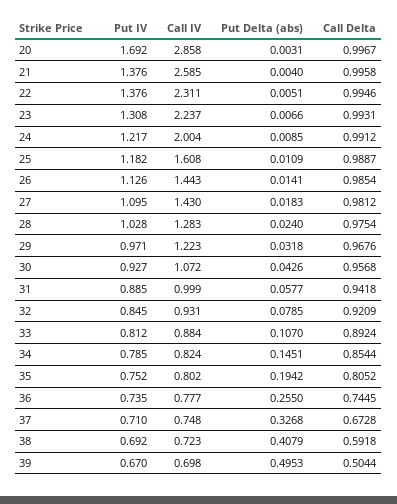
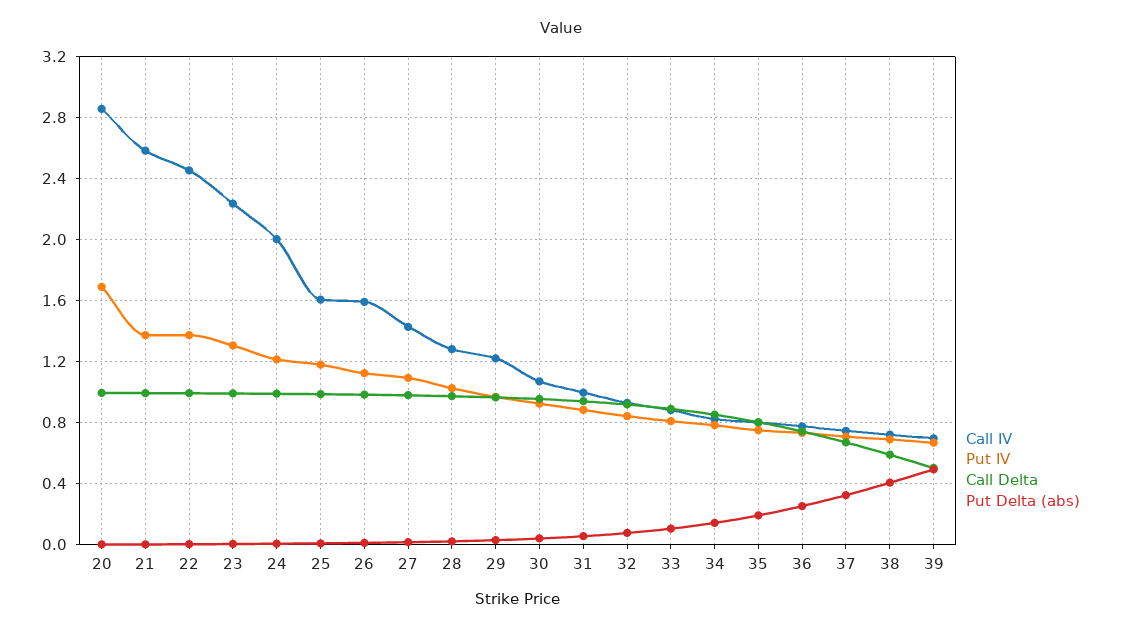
Call IV, 22: 2.311 -> 2.45
Call IV, 26: 1.443 -> 1.6

